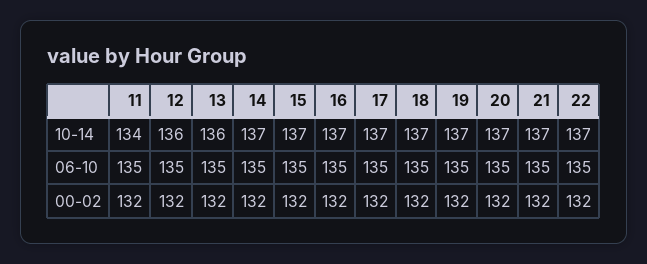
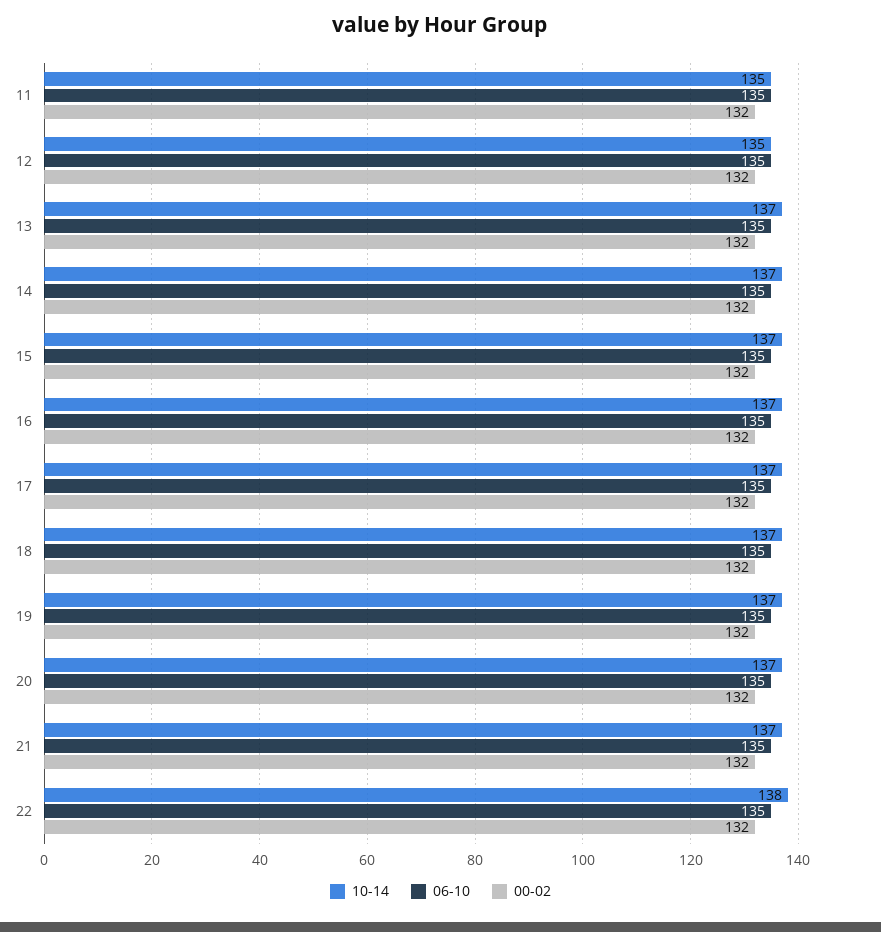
10-14, 11: 134 -> 135
10-14, 12: 136 -> 135
10-14, 13: 136 -> 137
10-14, 22: 137 -> 138

